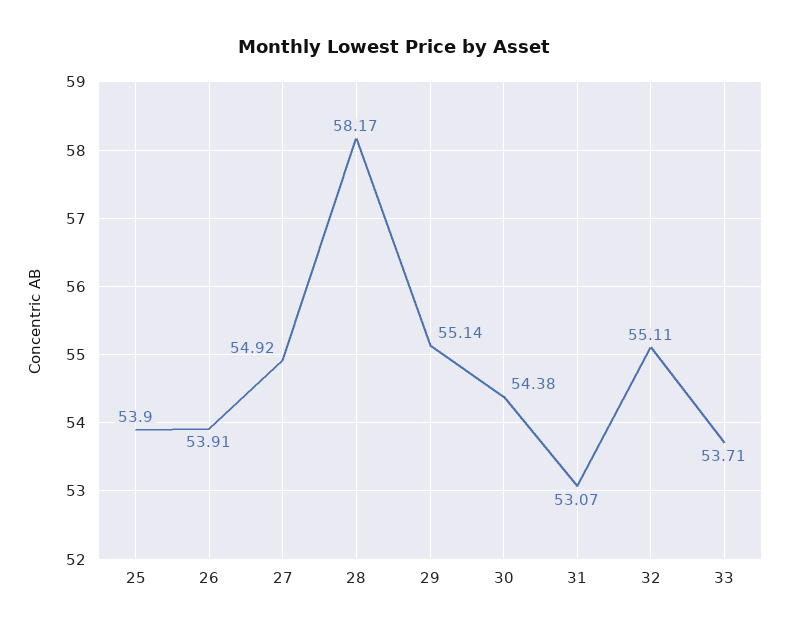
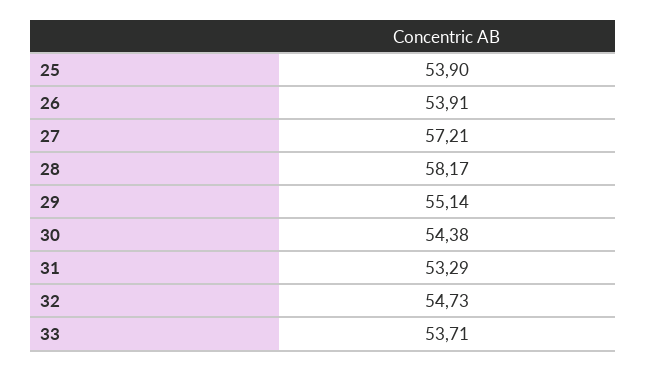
27: 54.92 -> 57.21
31: 53.07 -> 53.29
32: 55.11 -> 54.73

